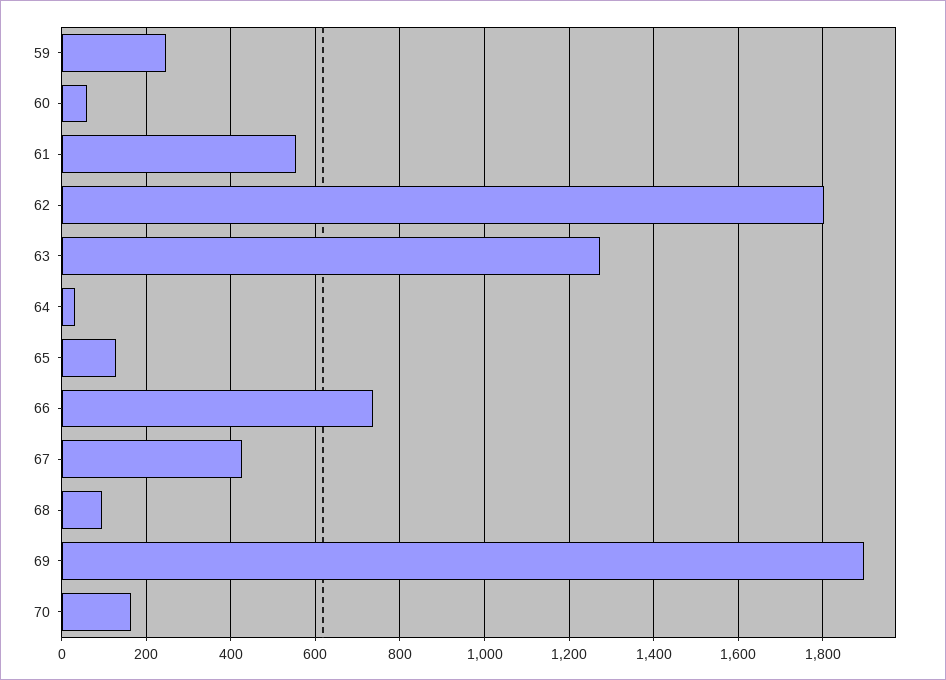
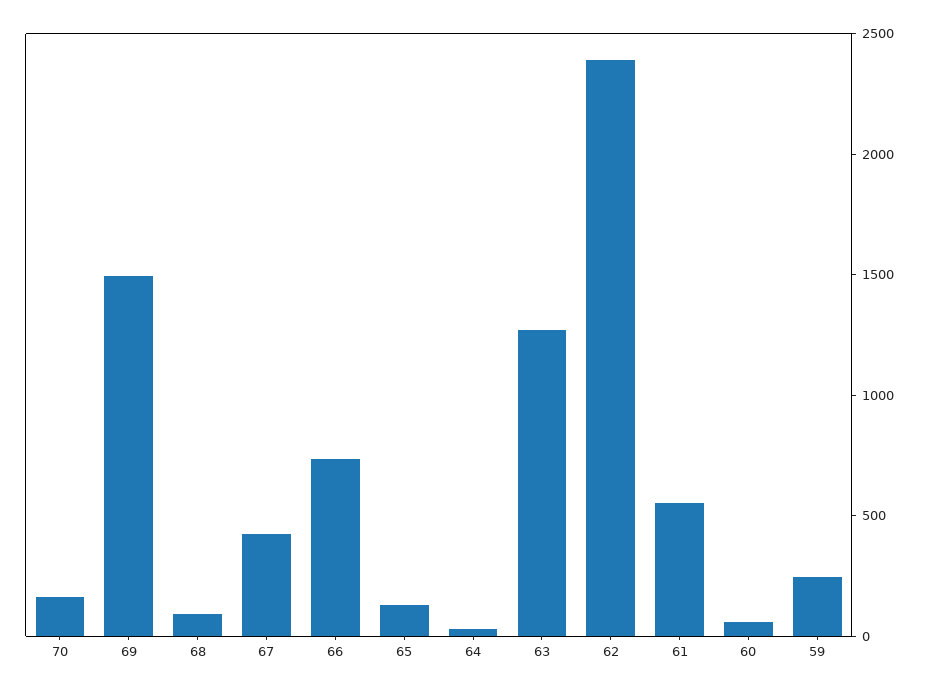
62: 1800 -> 2400
69: 1900 -> 1500

